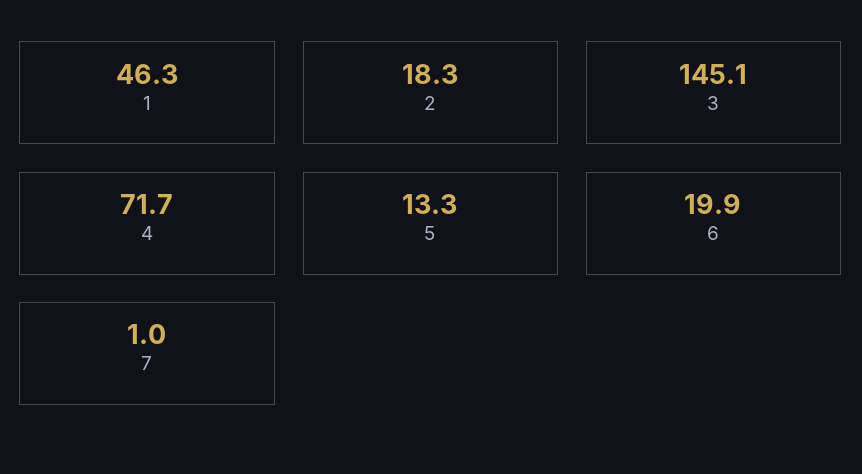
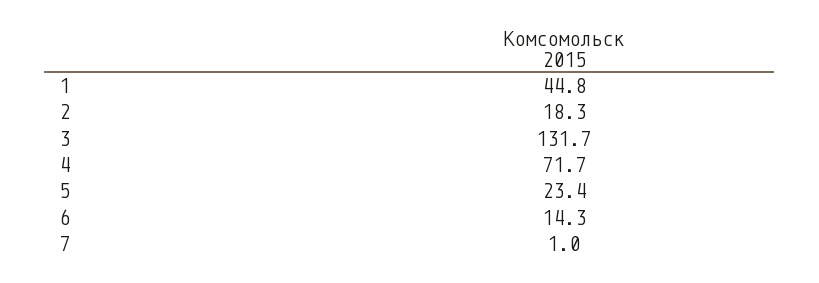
1: 46.3 -> 44.8
3: 145.1 -> 131.7
5: 13.3 -> 23.4
6: 19.9 -> 14.3

